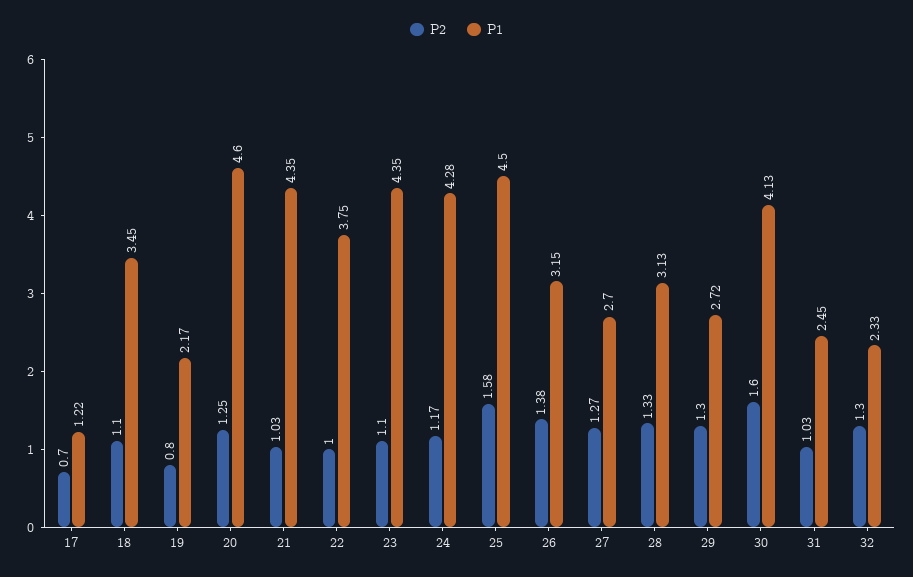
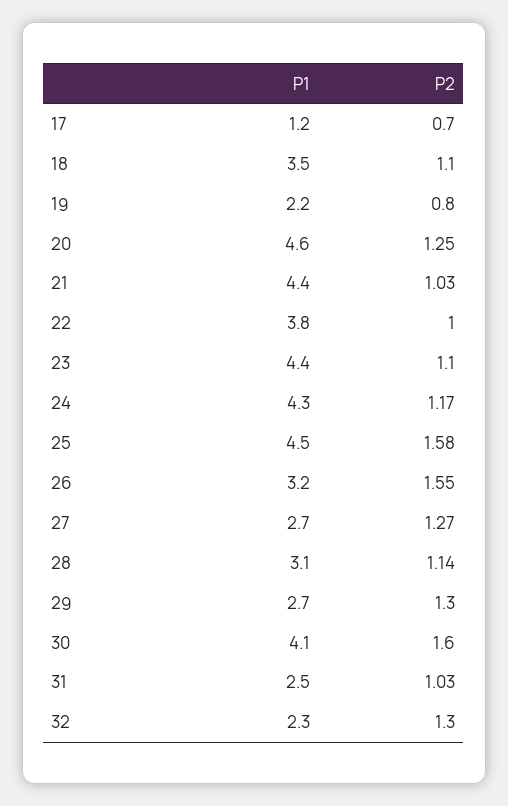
P2, 26: 1.38 -> 1.55
P2, 28: 1.33 -> 1.14

